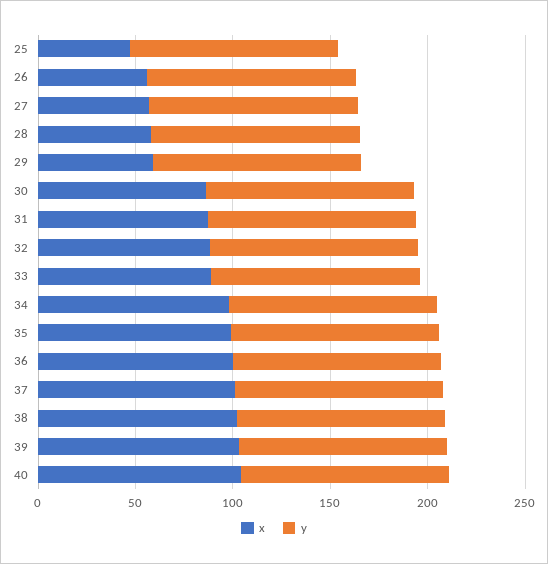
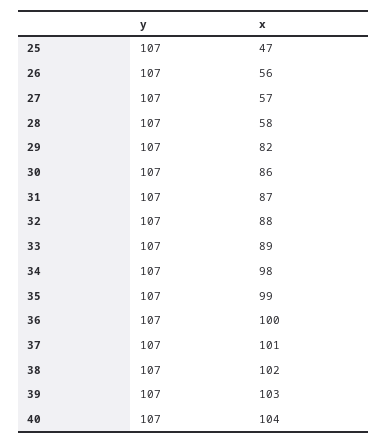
x, 29: 60 -> 82

